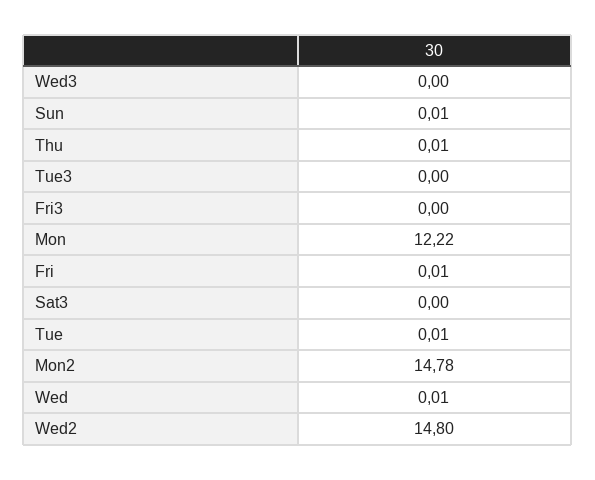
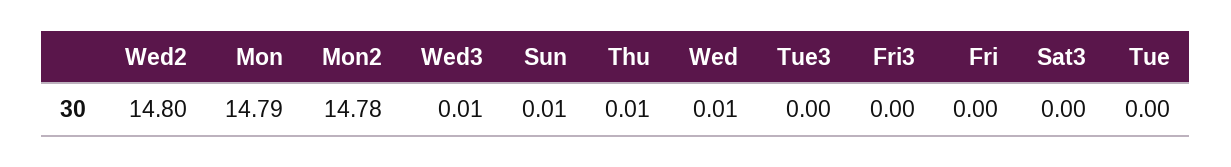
Wed3: 0 -> 0.01
Mon: 12.22 -> 14.79
Fri: 0.01 -> 0
Tue: 0.01 -> 0

